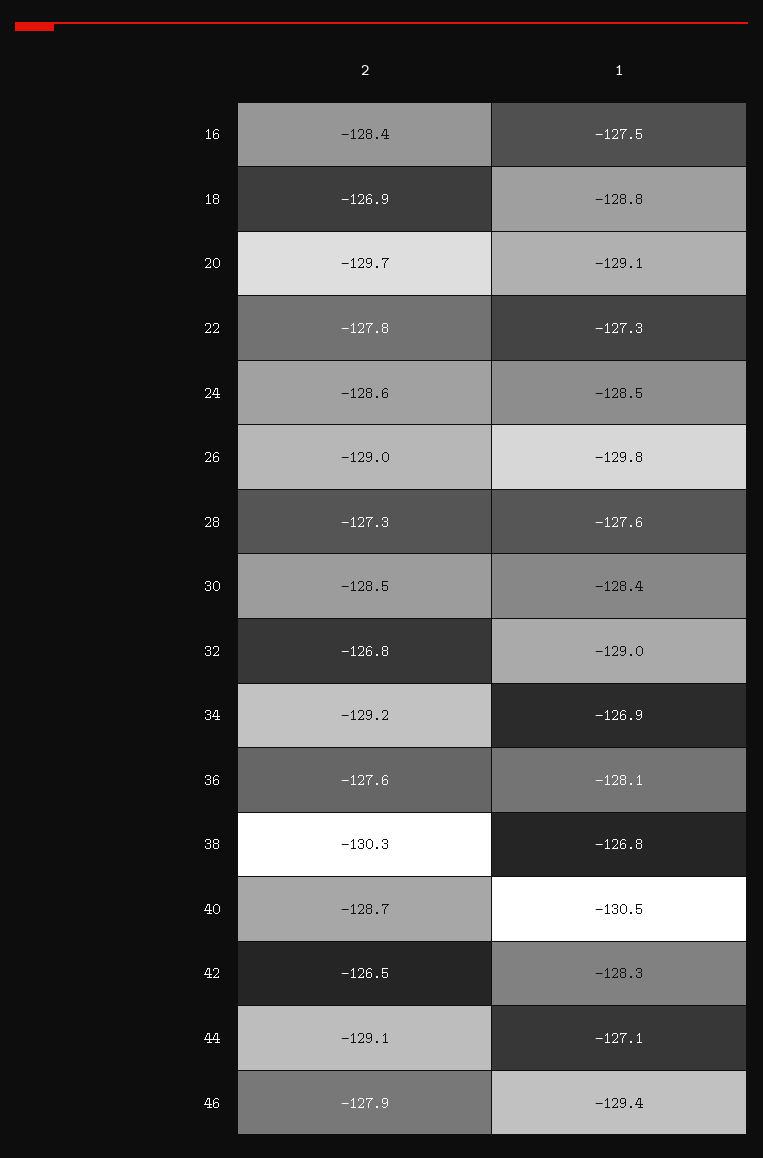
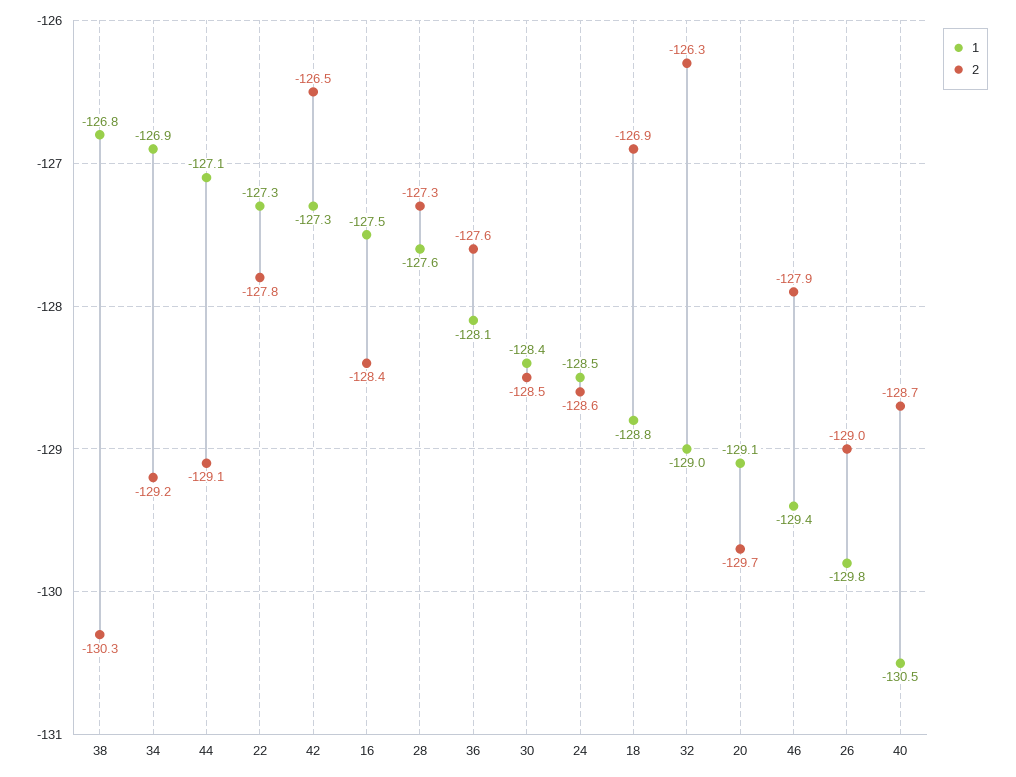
2, 32: -126.8 -> -126.3
1, 42: -128.3 -> -127.3

